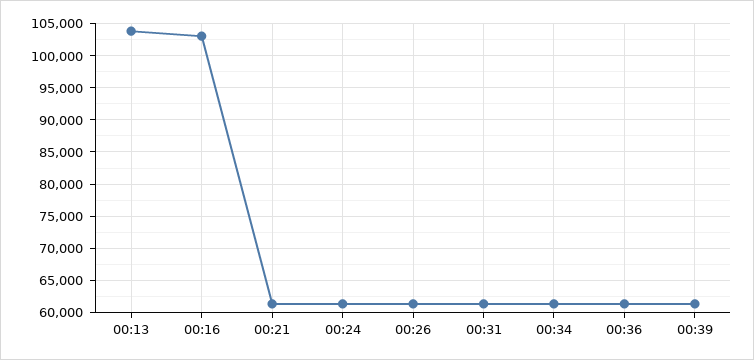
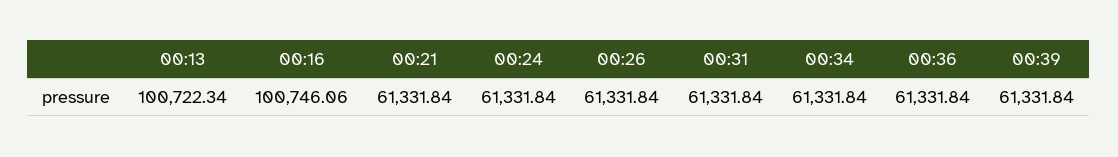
00:13: 104000 -> 100722.34
00:16: 103000 -> 100746.06

